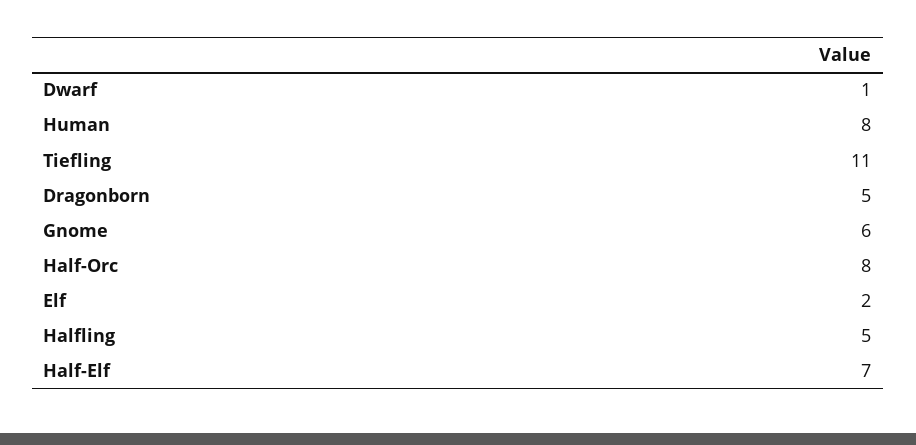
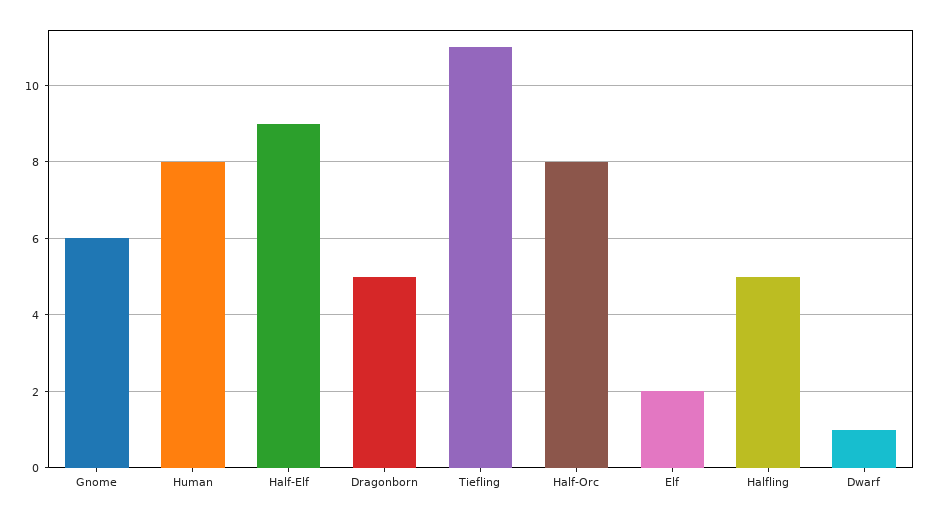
Half-Elf: 7 -> 9

